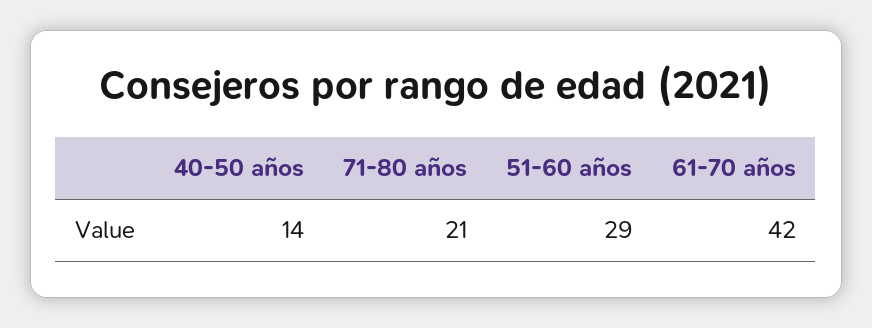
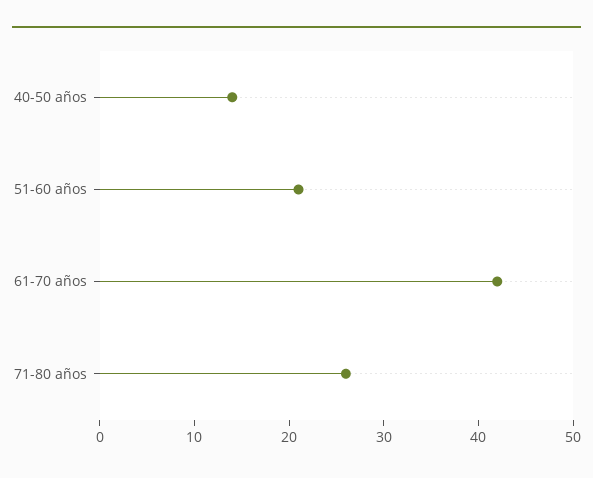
71-80 años: 21 -> 26
51-60 años: 29 -> 21

